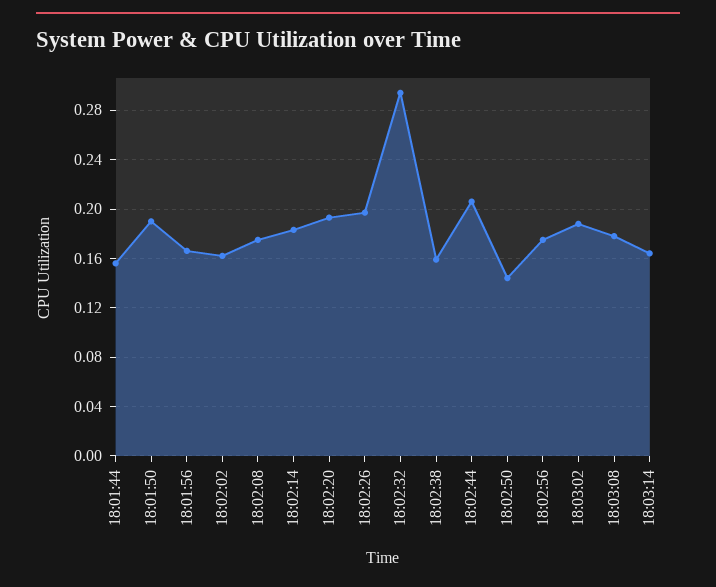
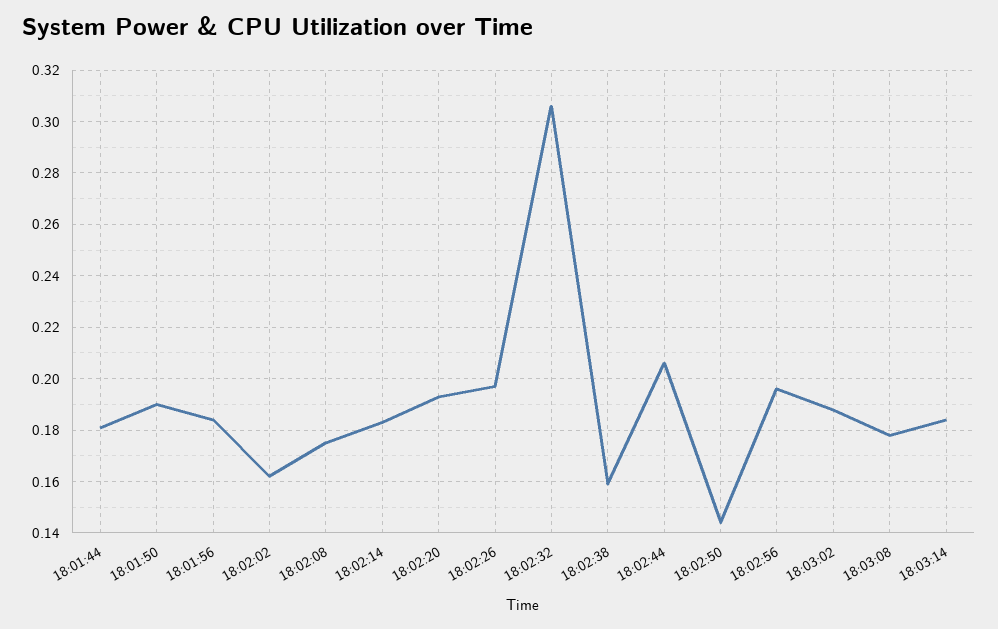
18:01:44: 0.155 -> 0.18
18:01:56: 0.165 -> 0.185
18:02:32: 0.295 -> 0.305
18:02:56: 0.175 -> 0.195
18:03:14: 0.165 -> 0.185

